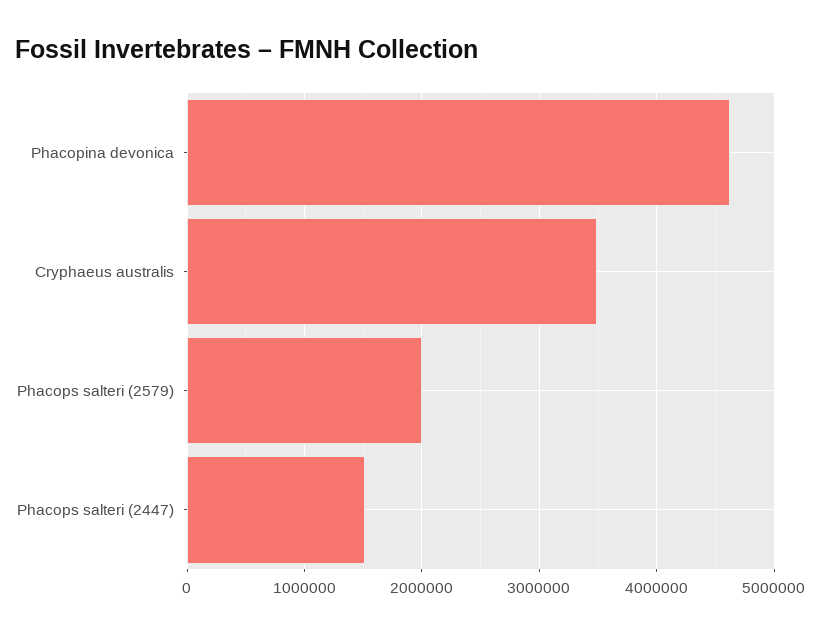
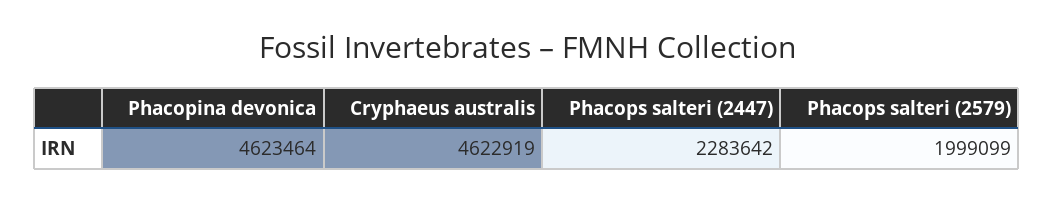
Cryphaeus australis: 3500000 -> 4622919
Phacops salteri (2447): 1500000 -> 2283642

